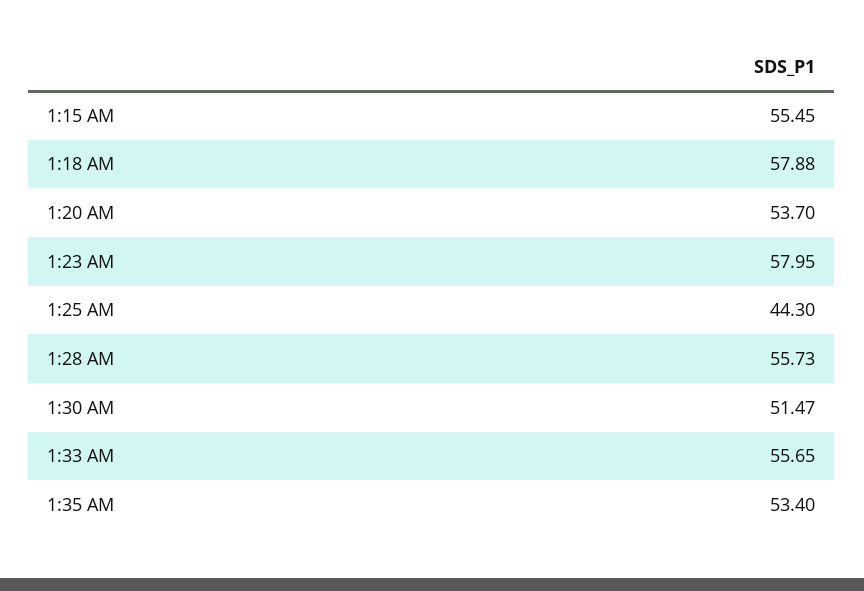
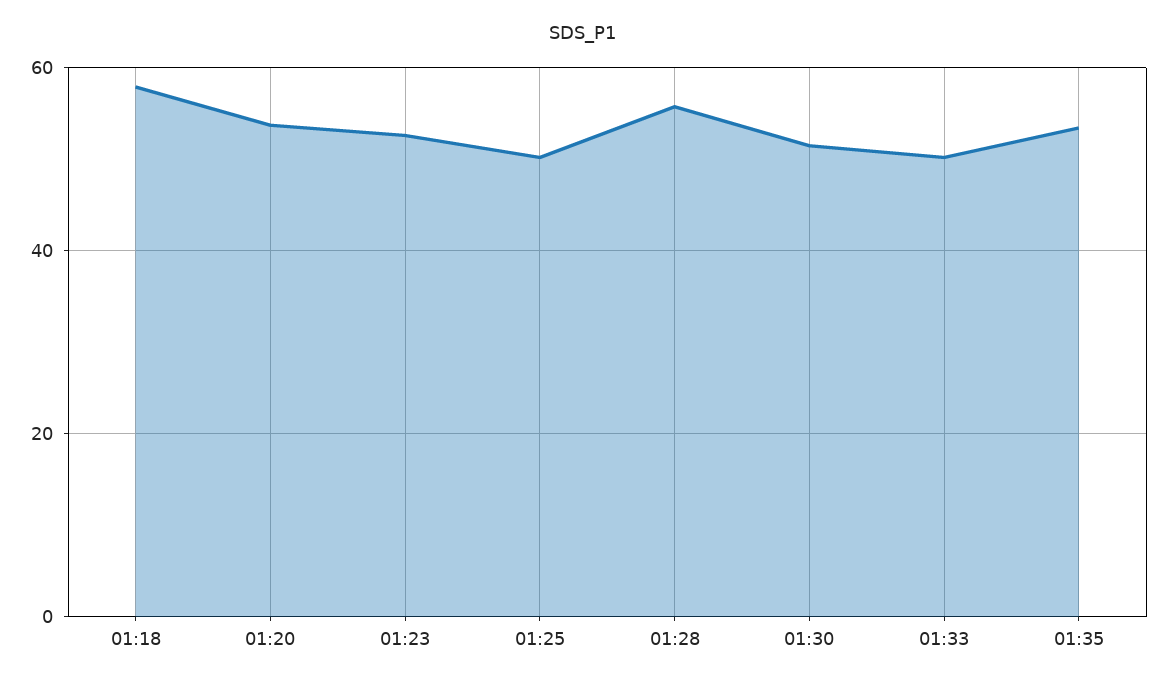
1:15 AM: 55.45 -> none
1:23 AM: 57.95 -> 52
1:25 AM: 44.3 -> 50
1:33 AM: 55.65 -> 50

